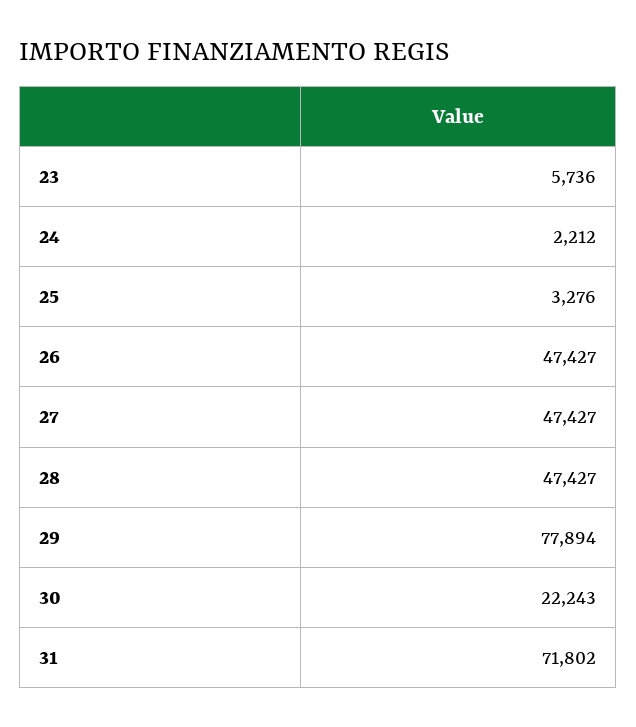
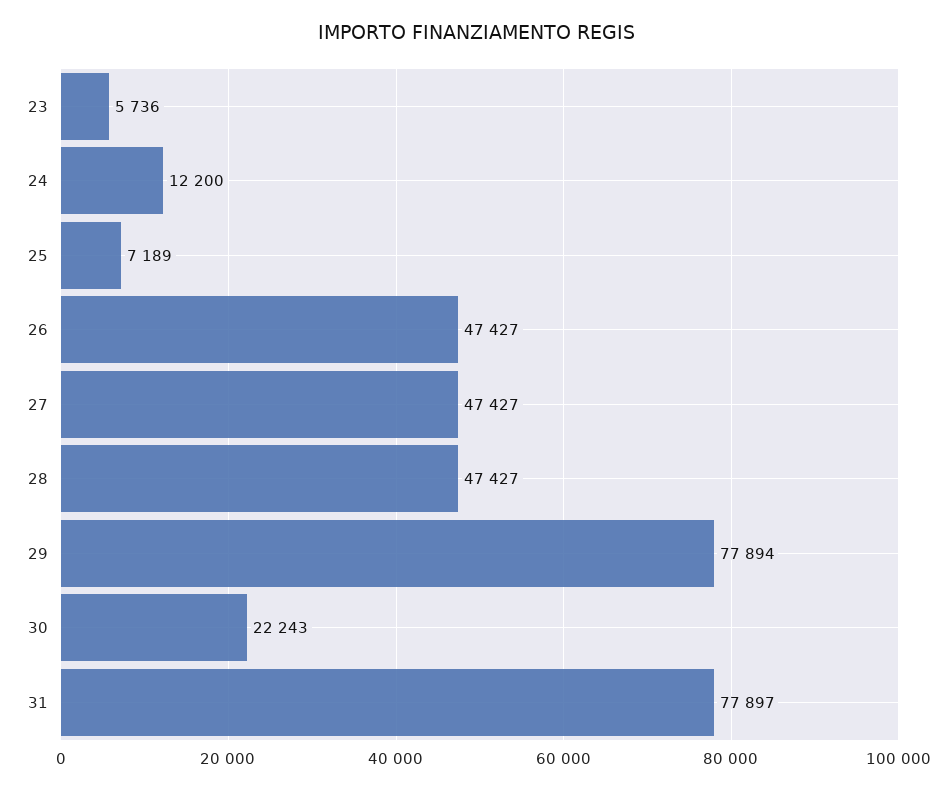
24: 2212 -> 12200
25: 3276 -> 7189
31: 71802 -> 77897

